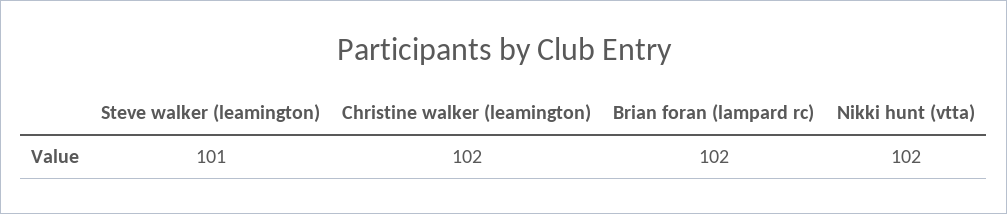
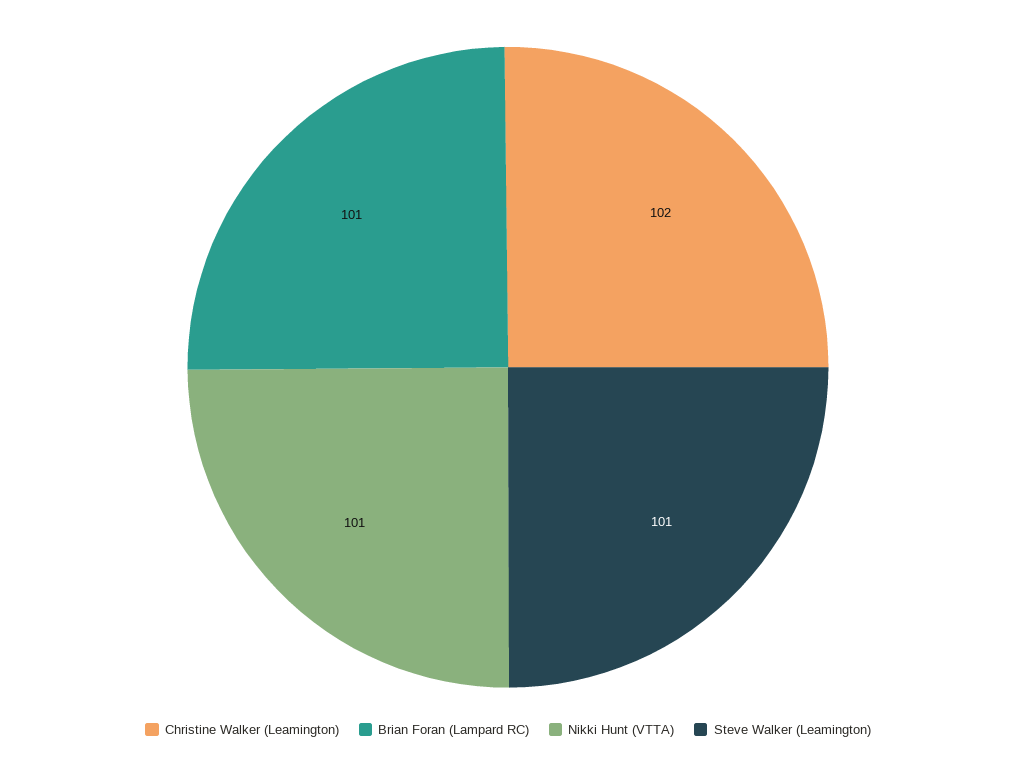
Brian foran (lampard rc): 102 -> 101
Nikki hunt (vtta): 102 -> 101

